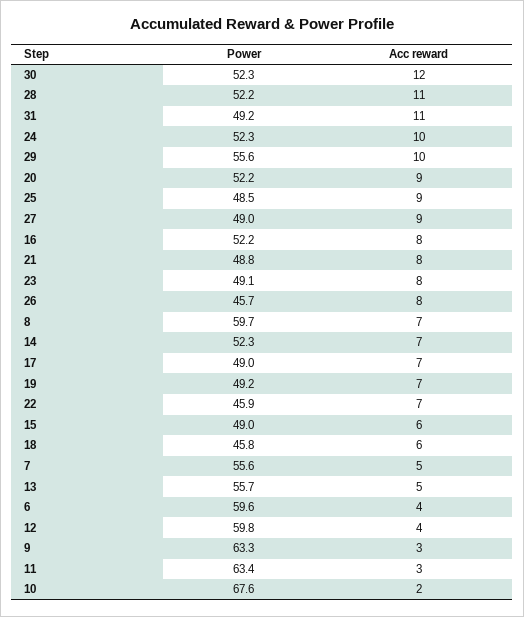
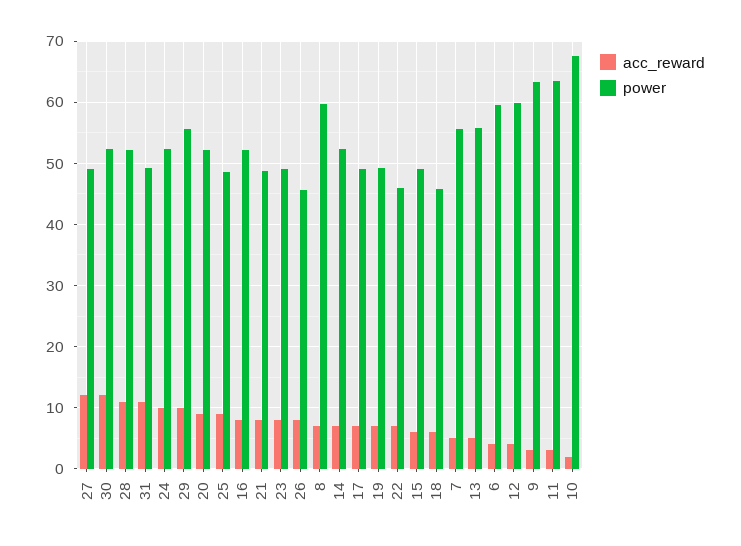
Acc reward, 27: 9 -> 12

